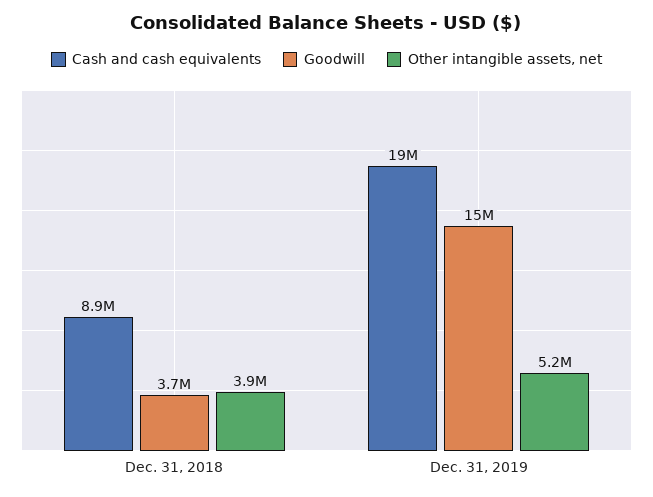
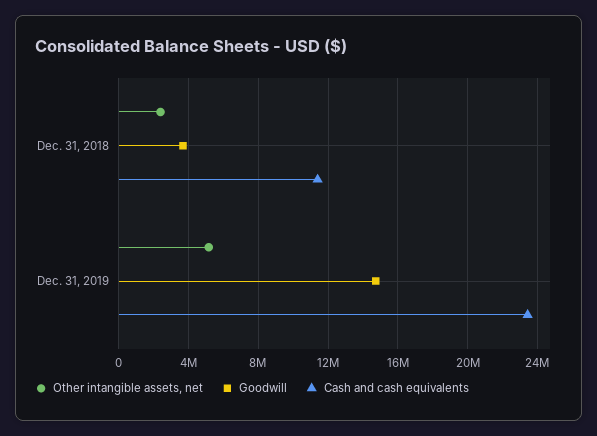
Cash and cash equivalents, Dec. 31, 2018: 8900000 -> 11500000
Other intangible assets, net, Dec. 31, 2018: 3900000 -> 2500000
Cash and cash equivalents, Dec. 31, 2019: 19000000 -> 23500000

